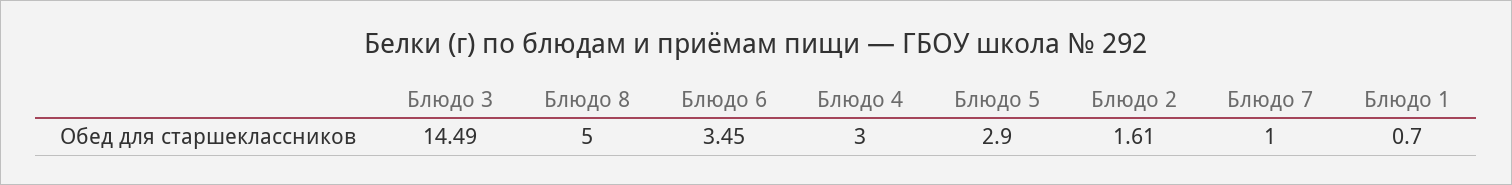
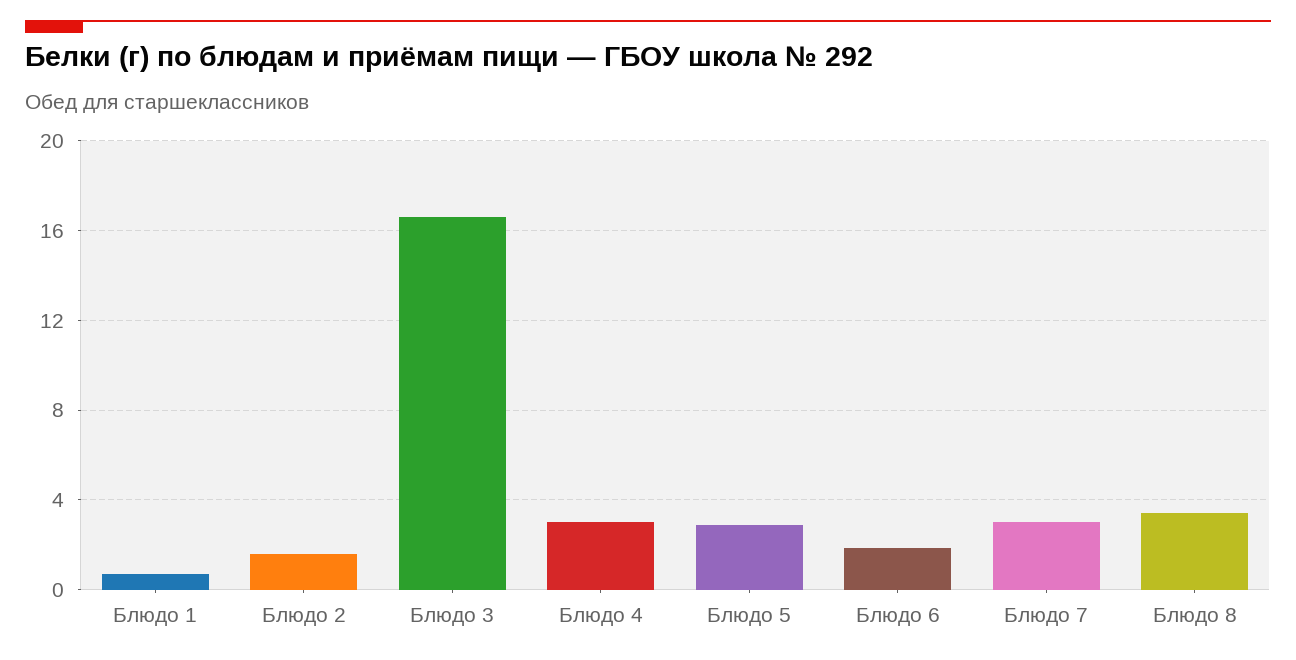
Блюдо 3: 14.49 -> 16.5
Блюдо 8: 5 -> 3.5
Блюдо 6: 3.45 -> 2
Блюдо 7: 1 -> 3

